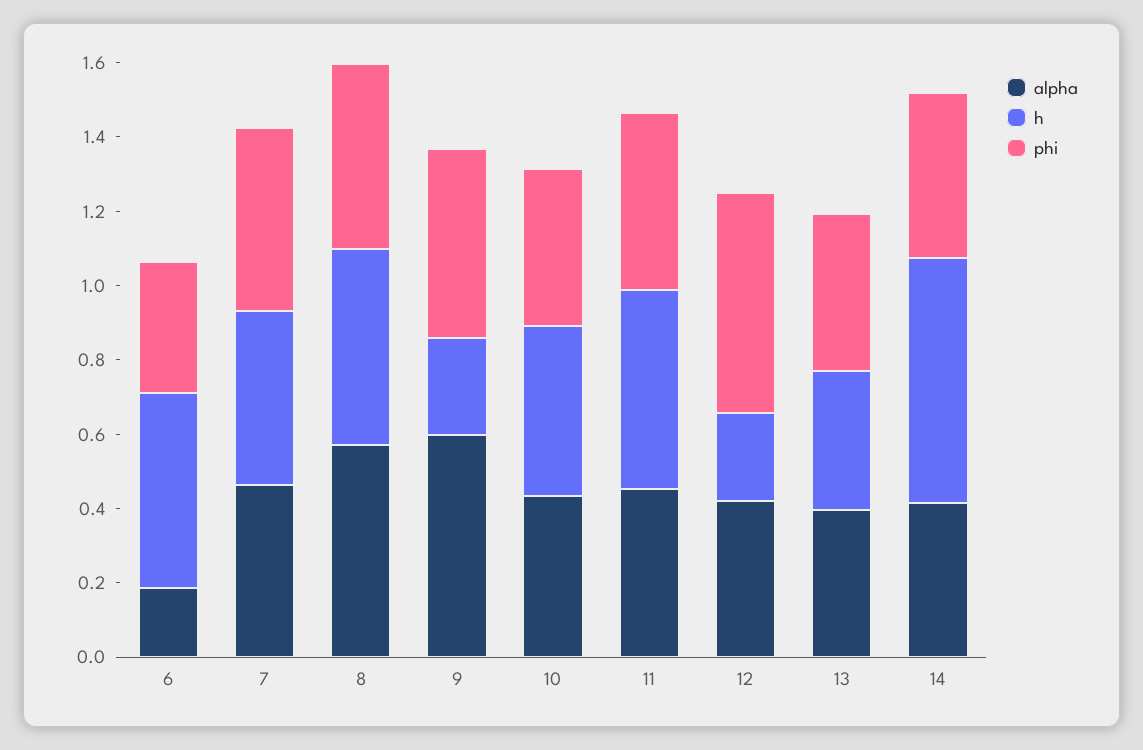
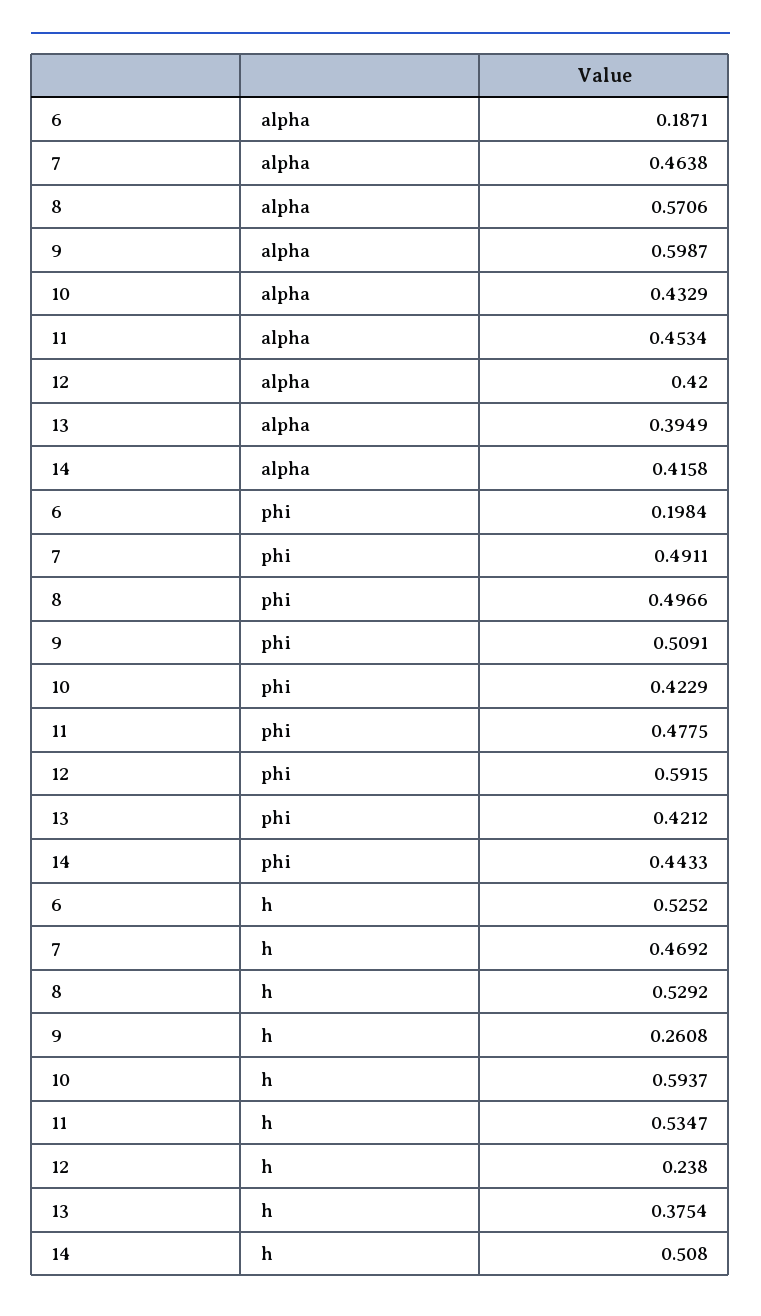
phi, 6: 0.35 -> 0.1984
h, 10: 0.45 -> 0.5937
h, 14: 0.65 -> 0.508

